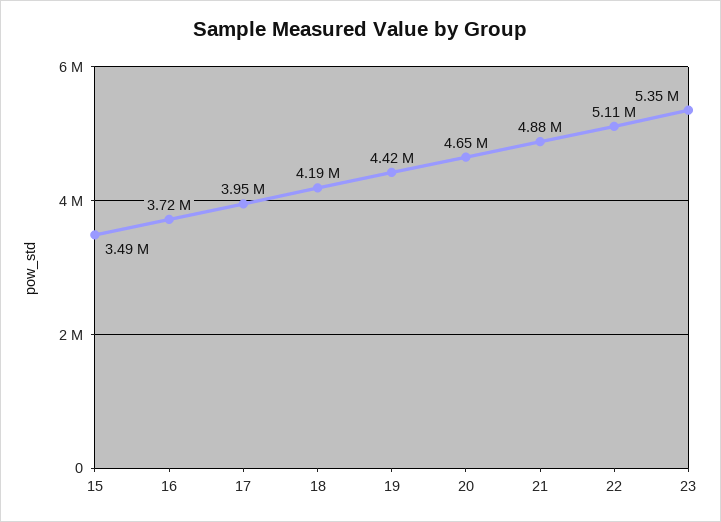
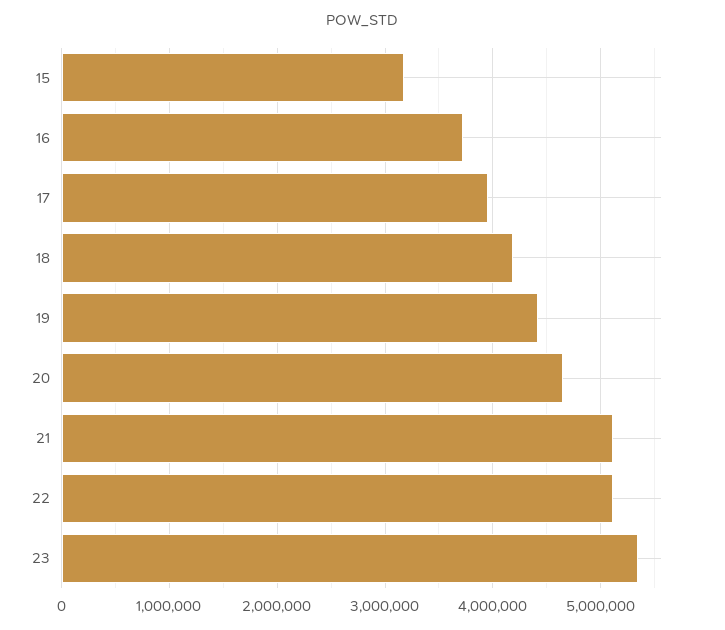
15: 3490000 -> 3200000
21: 4880000 -> 5100000

